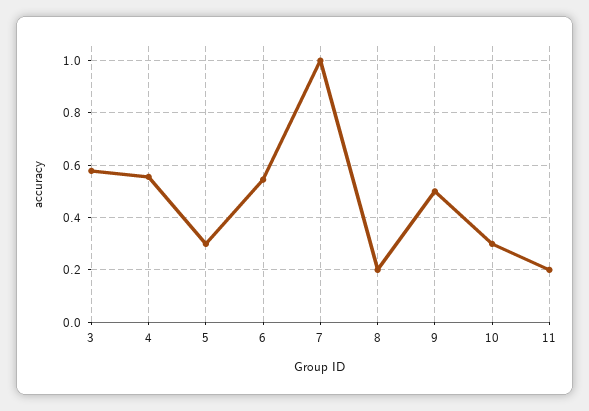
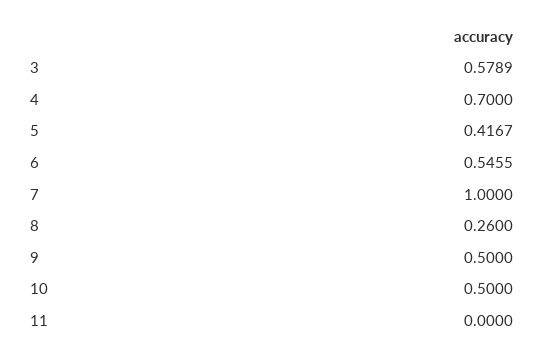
4: 0.55 -> 0.7
5: 0.3 -> 0.4167
8: 0.2 -> 0.26
10: 0.3 -> 0.5
11: 0.2 -> 0

